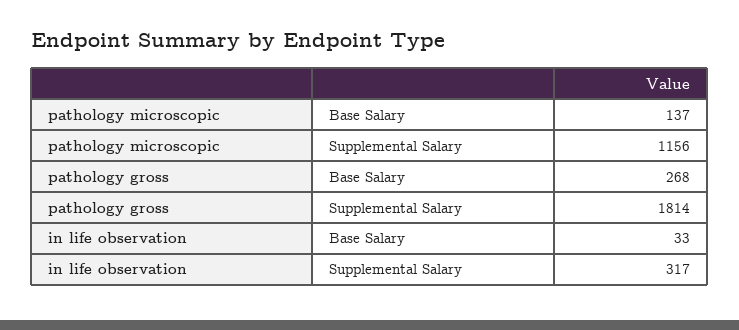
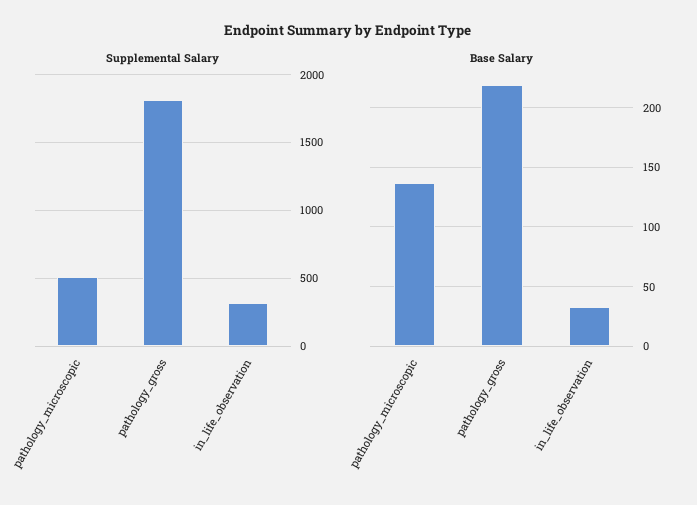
Supplemental Salary, pathology microscopic: 1156 -> 500
Base Salary, pathology gross: 268 -> 220

